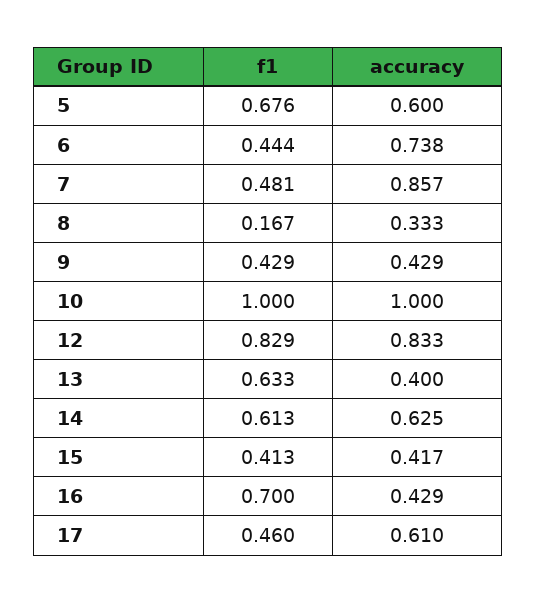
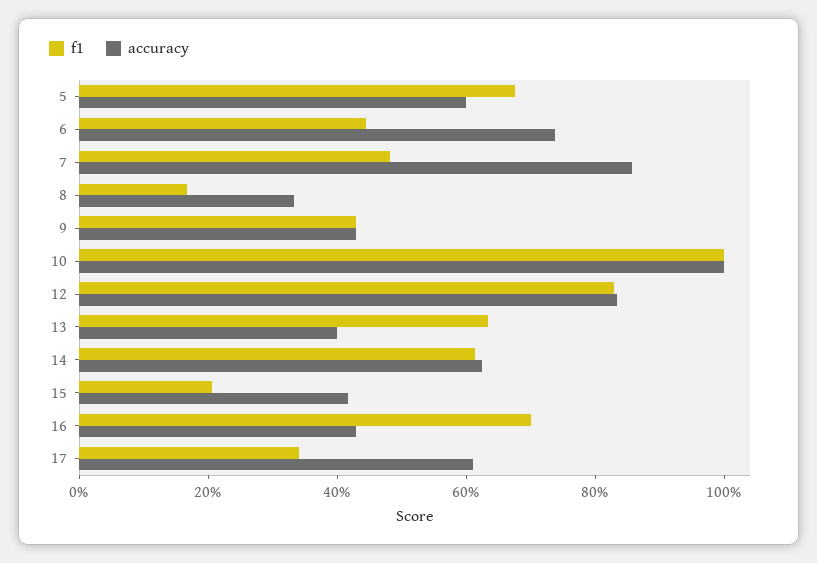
f1, 15: 0.413 -> 0.2
f1, 17: 0.46 -> 0.35

